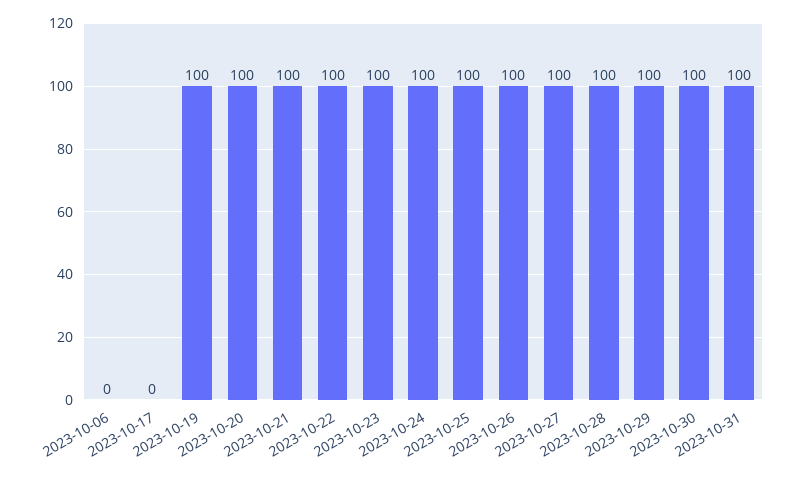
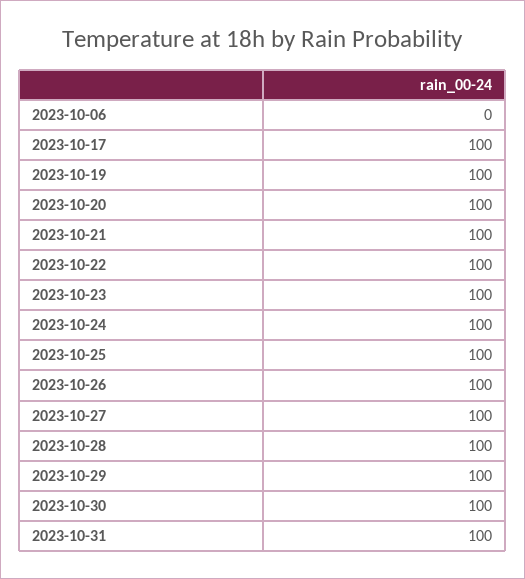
2023-10-17: 0 -> 100

